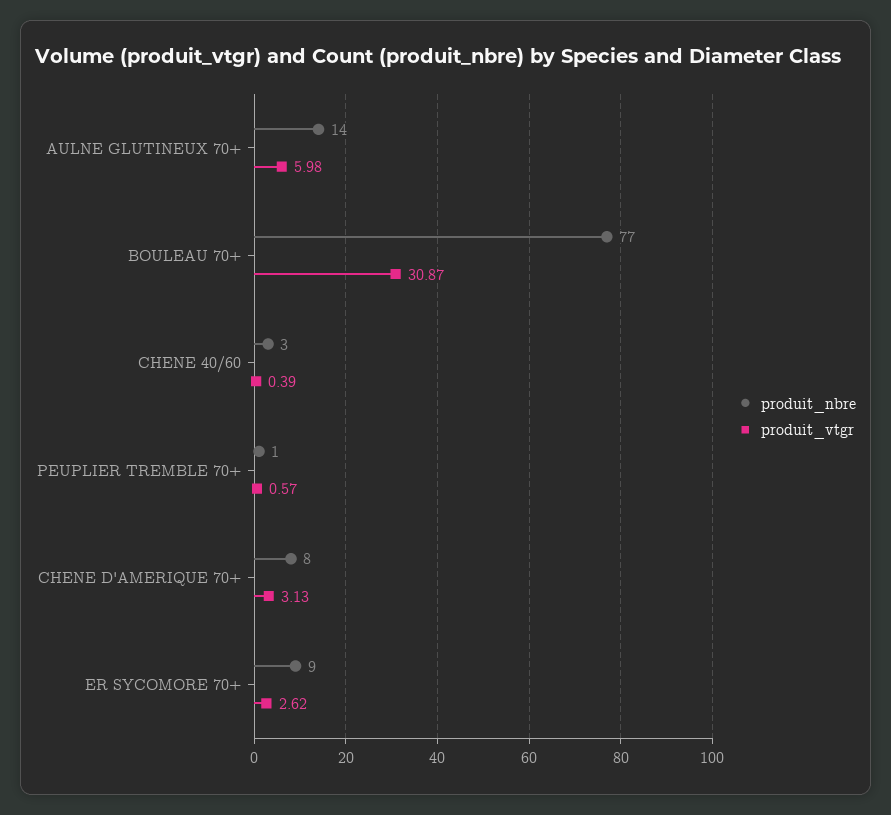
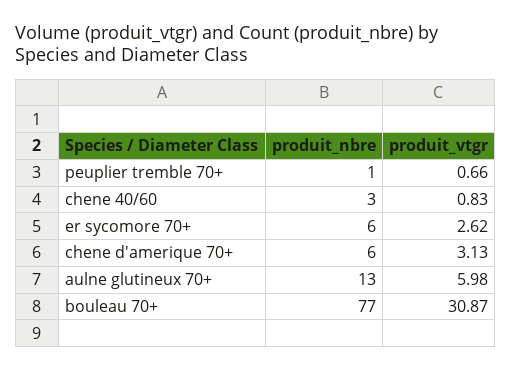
produit_nbre, AULNE GLUTINEUX 70+: 14 -> 13
produit_vtgr, CHENE 40/60: 0.39 -> 0.83
produit_vtgr, PEUPLIER TREMBLE 70+: 0.57 -> 0.66
produit_nbre, CHENE D'AMERIQUE 70+: 8 -> 6
produit_nbre, ER SYCOMORE 70+: 9 -> 6

